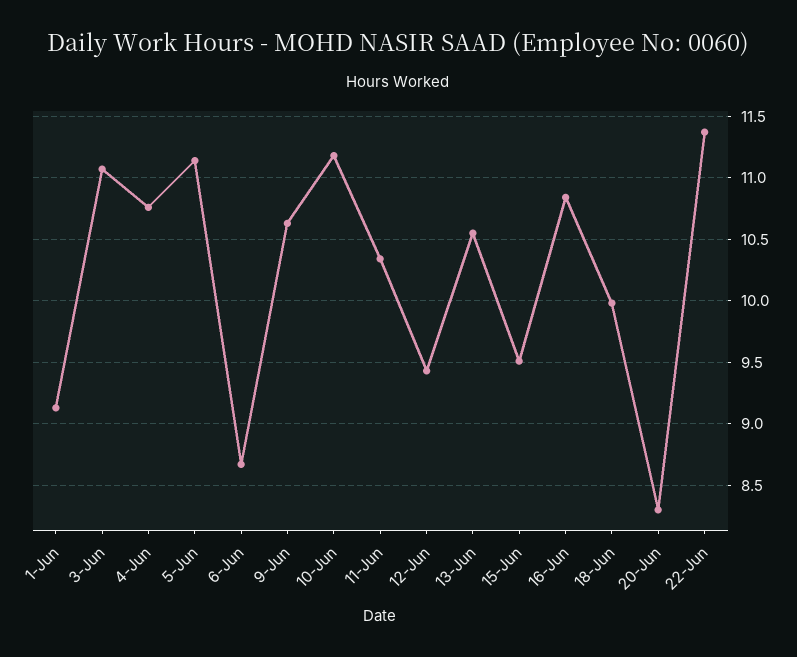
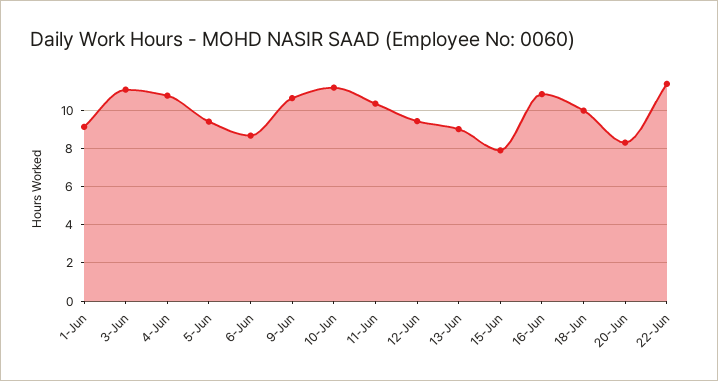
5-Jun: 11.15 -> 9.5
13-Jun: 10.55 -> 9
15-Jun: 9.5 -> 8

